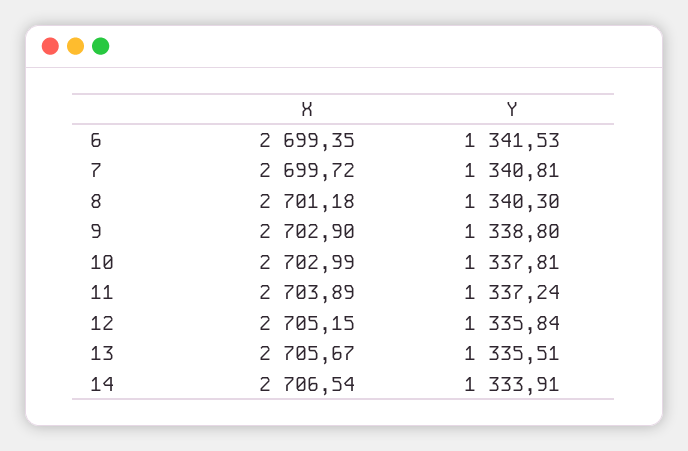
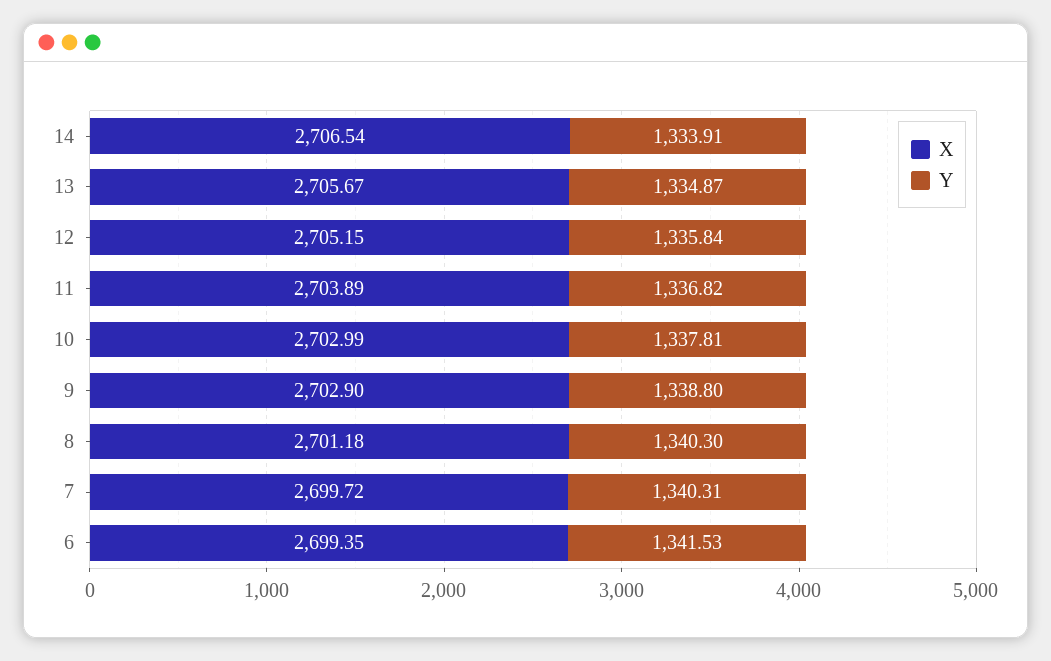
Y, 7: 1340.81 -> 1340.31
Y, 11: 1337.24 -> 1336.82
Y, 13: 1335.51 -> 1334.87

